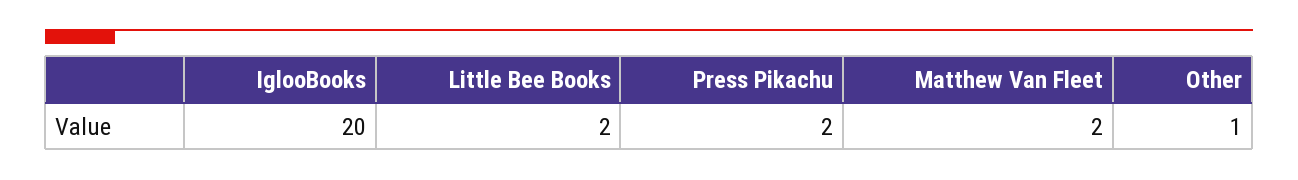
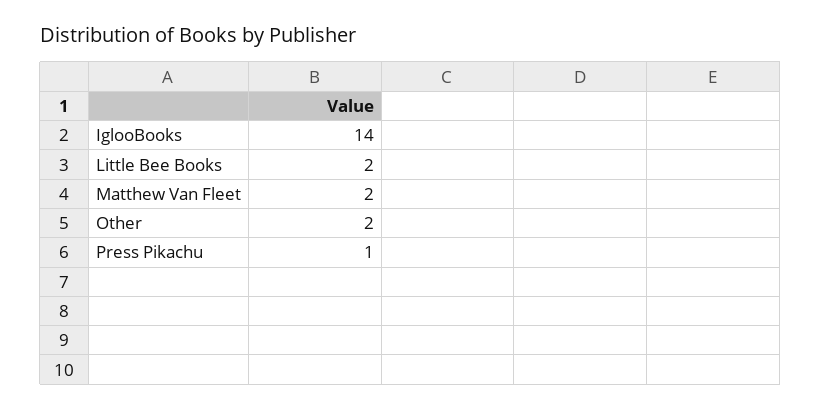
IglooBooks: 20 -> 14
Press Pikachu: 2 -> 1
Other: 1 -> 2

